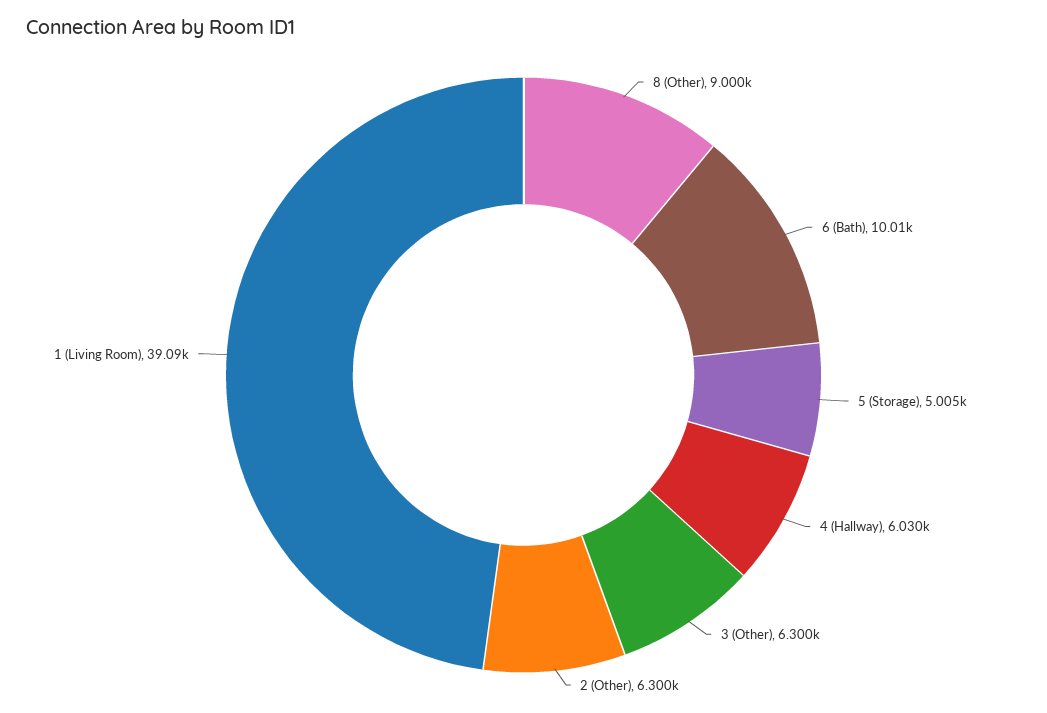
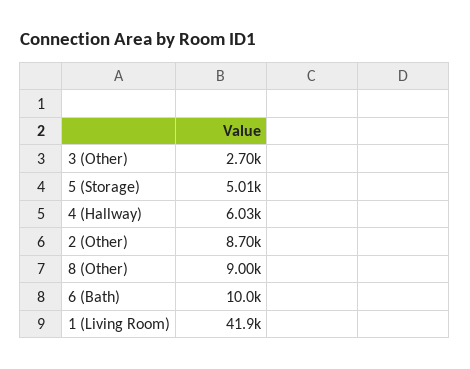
3 (Other): 6300 -> 2700
2 (Other): 6300 -> 8700
1 (Living Room): 39090 -> 41900

